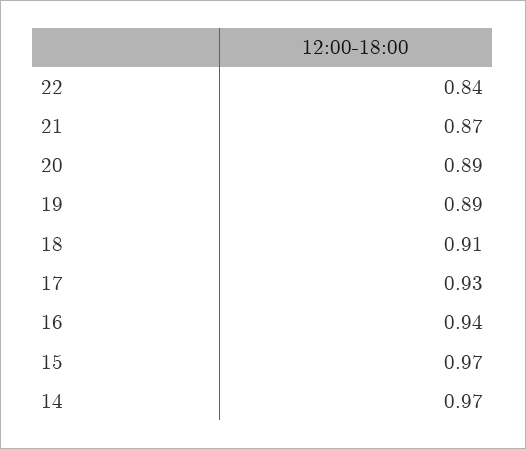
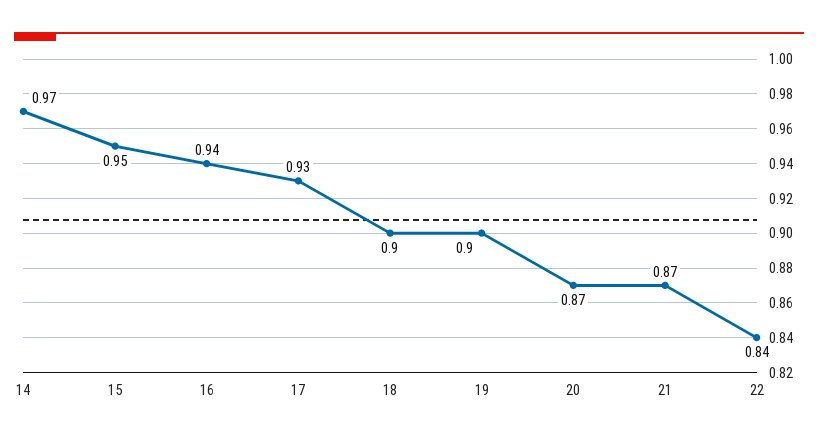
20: 0.89 -> 0.87
19: 0.89 -> 0.9
18: 0.91 -> 0.9
15: 0.97 -> 0.95

